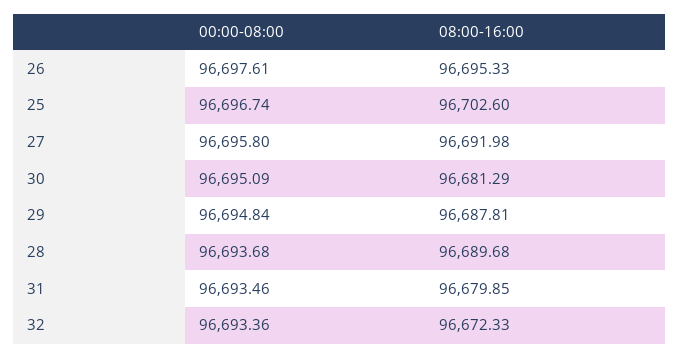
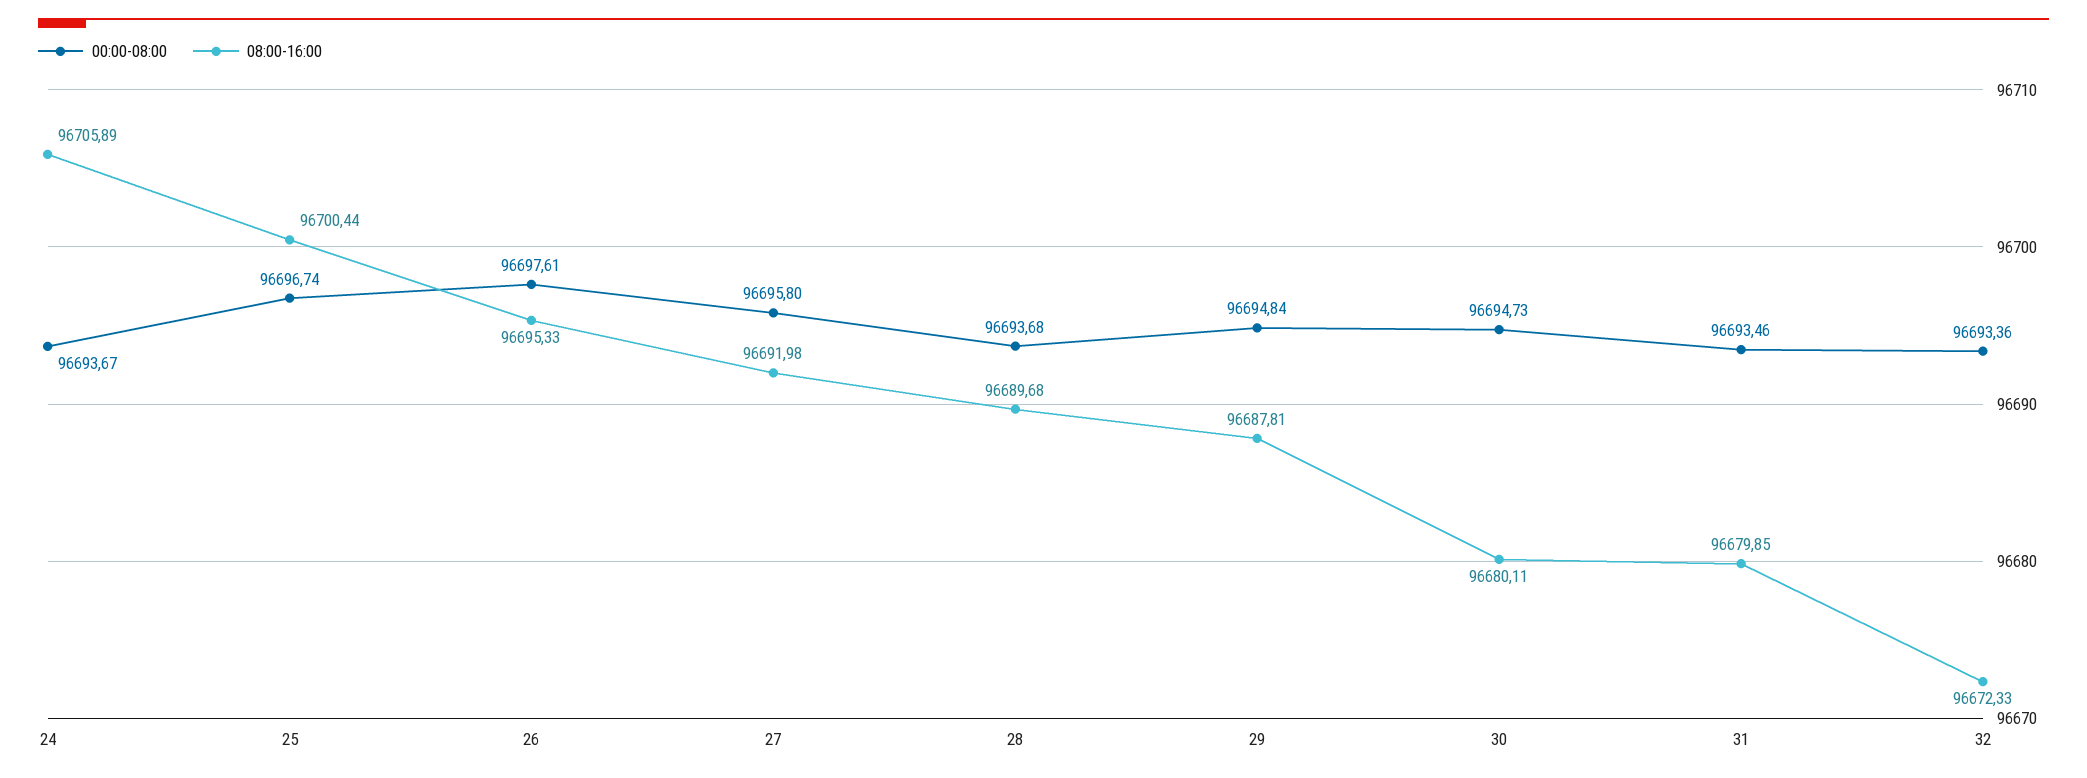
08:00-16:00, 25: 96702.6 -> 96700.44
00:00-08:00, 30: 96695.09 -> 96694.73
08:00-16:00, 30: 96681.29 -> 96680.11
00:00-08:00, 24: none -> 96693.67
08:00-16:00, 24: none -> 96705.89

